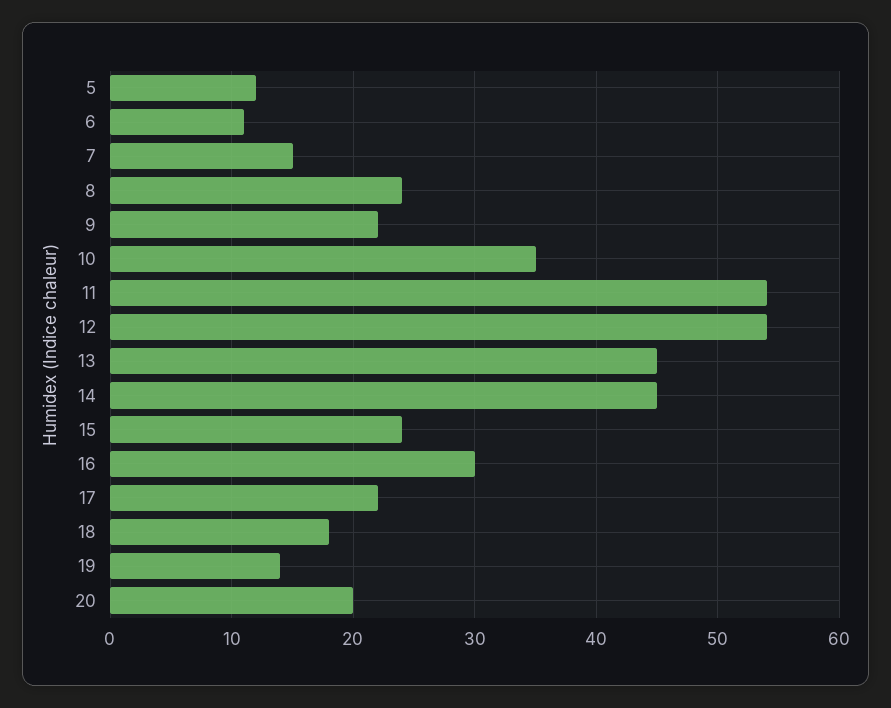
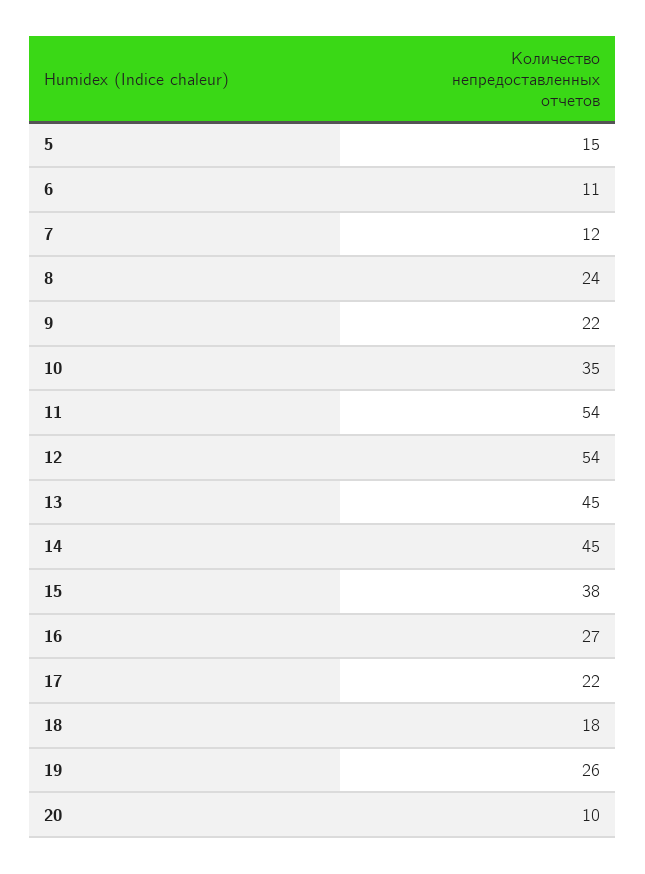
5: 12 -> 15
7: 15 -> 12
15: 24 -> 38
16: 30 -> 27
19: 14 -> 26
20: 20 -> 10

